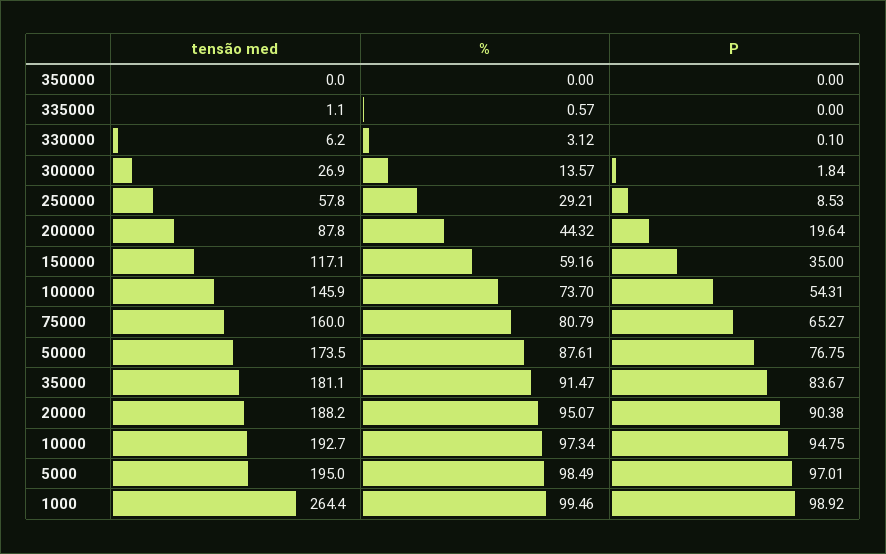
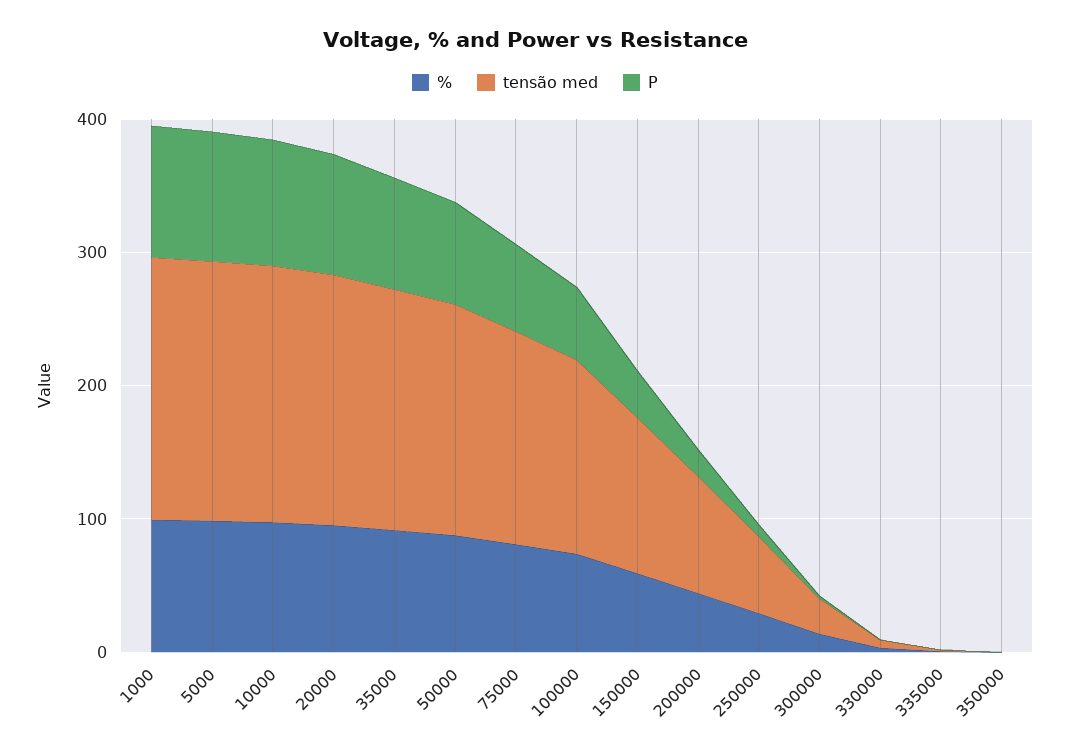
tensão med, 1000: 264.4 -> 200

